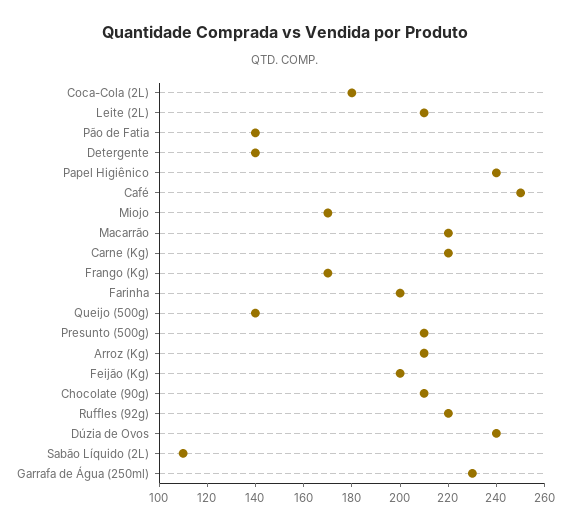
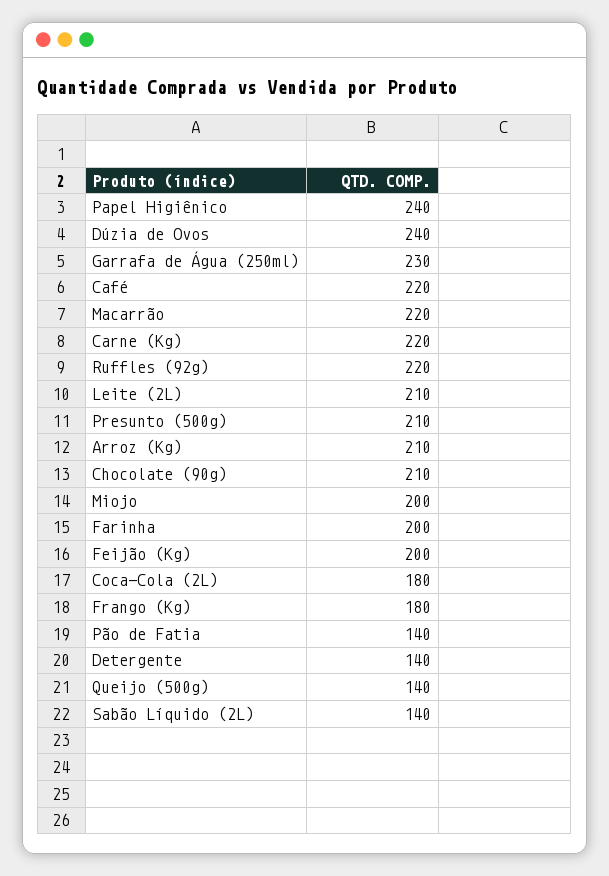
Café: 250 -> 220
Miojo: 170 -> 200
Frango (Kg): 170 -> 180
Sabão Líquido (2L): 110 -> 140

